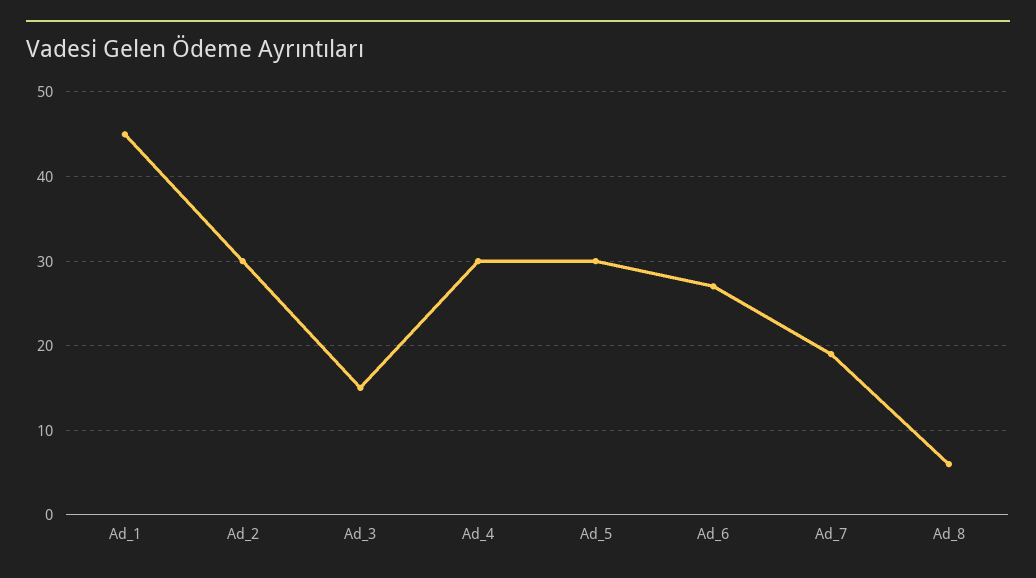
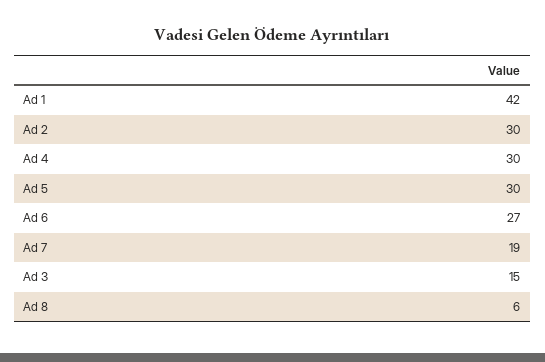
Ad_1: 45 -> 42

